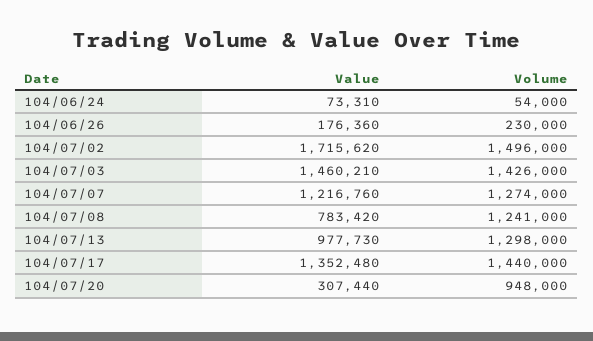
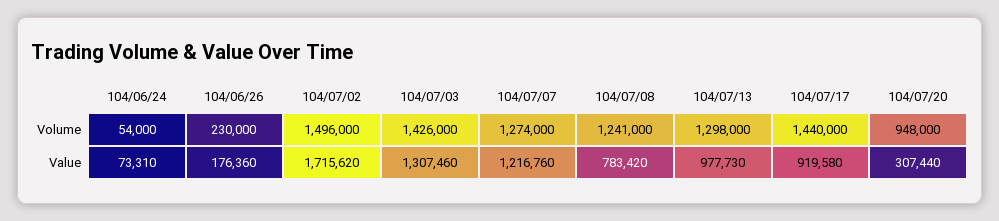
Value, 104/07/03: 1460210 -> 1307460
Value, 104/07/17: 1352480 -> 919580

